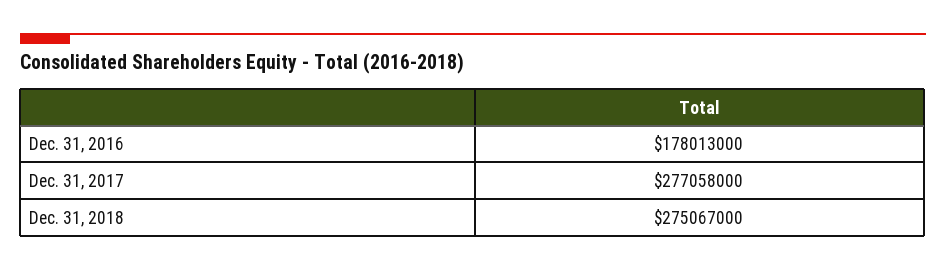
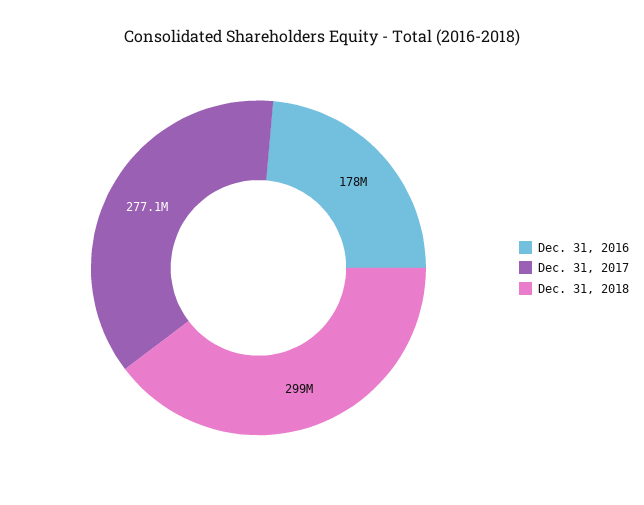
Dec. 31, 2018: 275067000 -> 299000000

